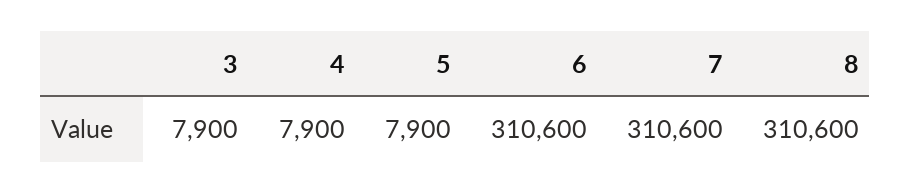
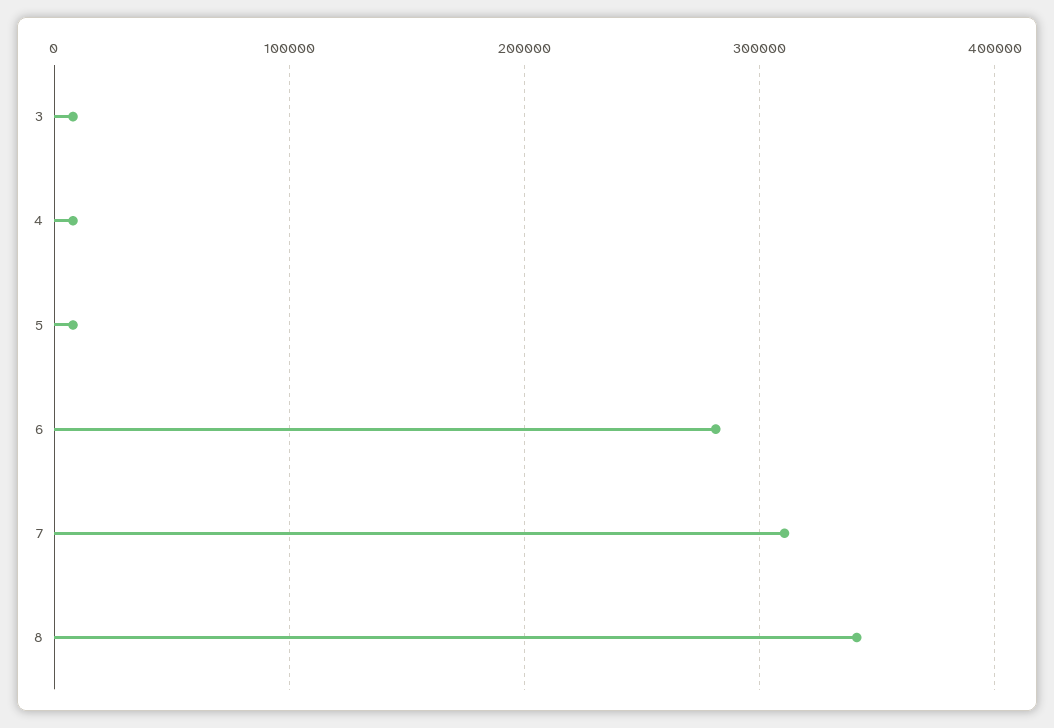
6: 310600 -> 280000
8: 310600 -> 340000

